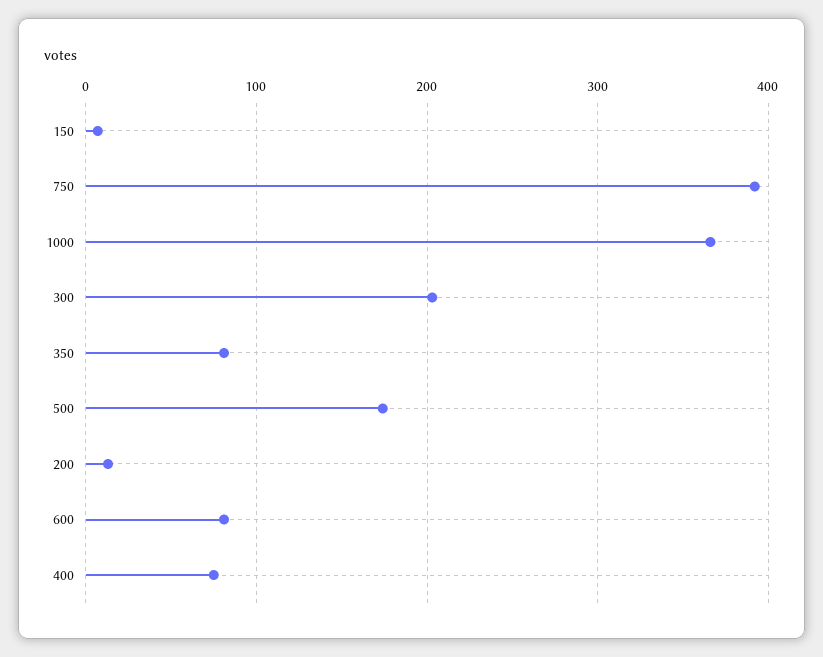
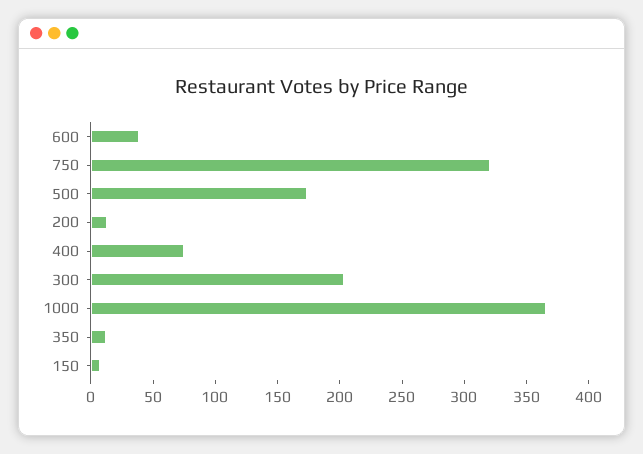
750: 390 -> 320
350: 80 -> 10
600: 80 -> 40

